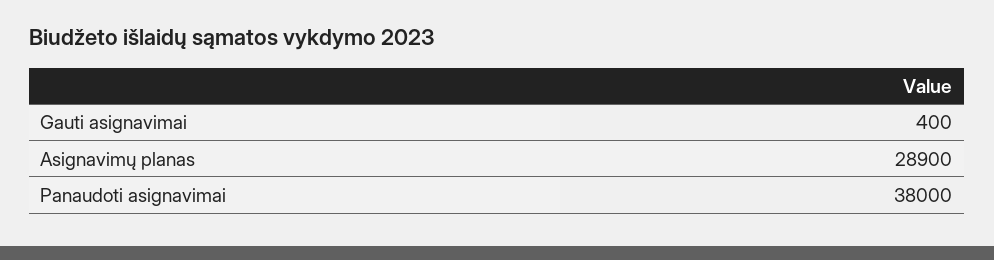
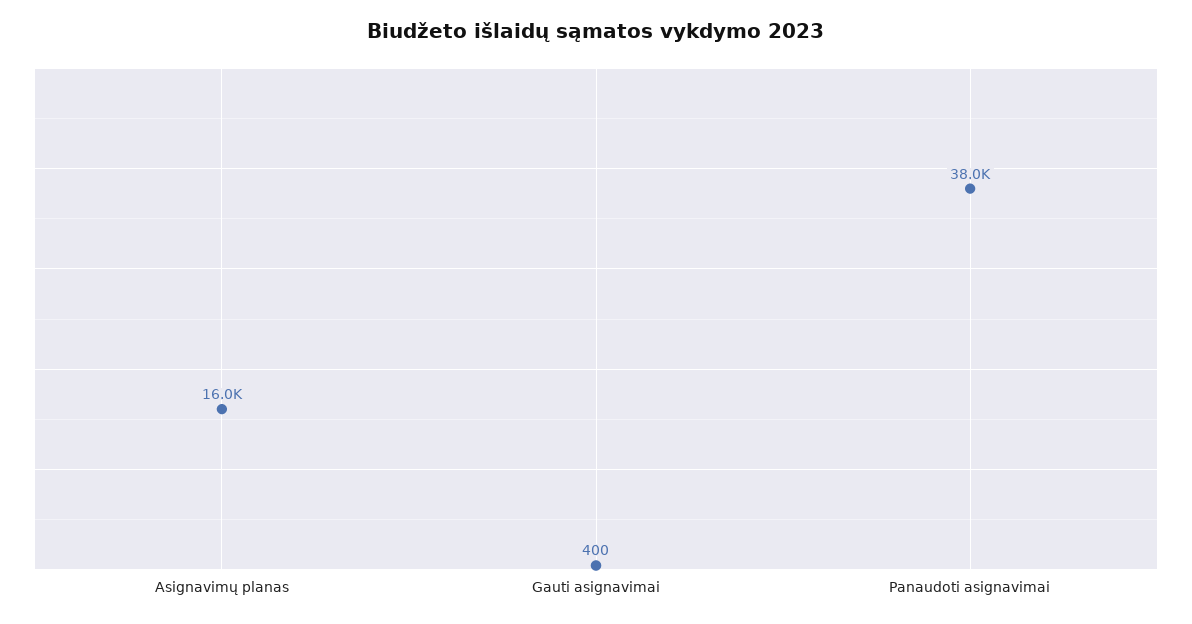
Asignavimų planas: 28900 -> 16000

